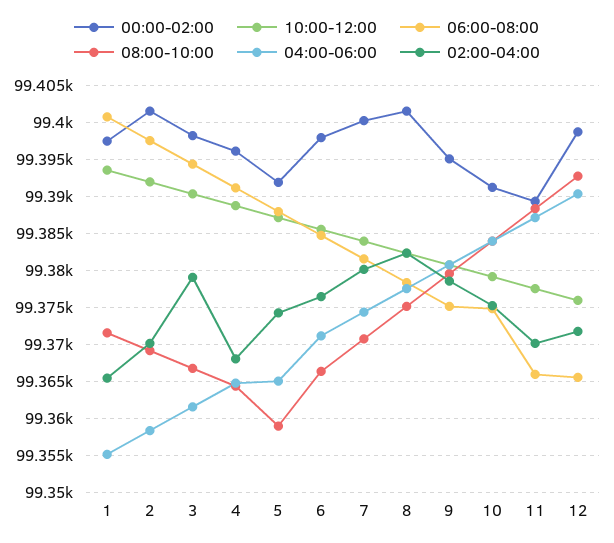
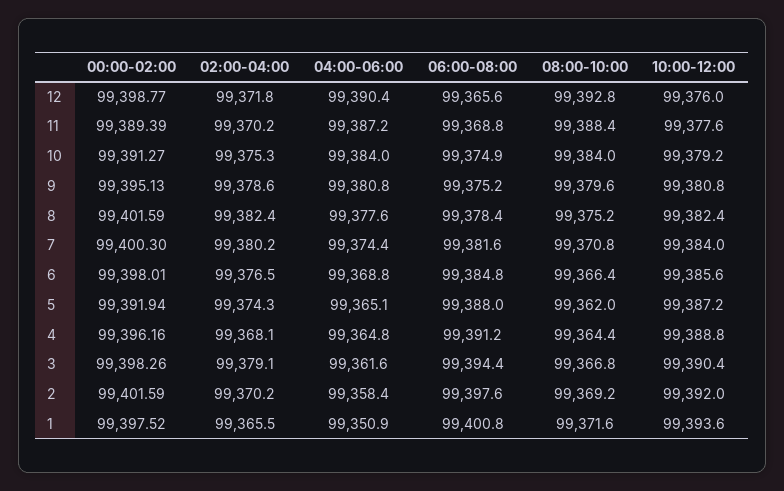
04:00-06:00, 1: 99355 -> 99350.9
08:00-10:00, 5: 99359 -> 99362
04:00-06:00, 6: 99371 -> 99368.8
06:00-08:00, 11: 99366 -> 99368.8

